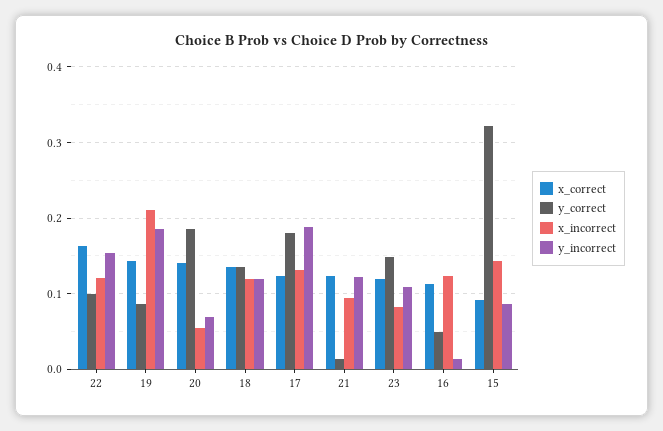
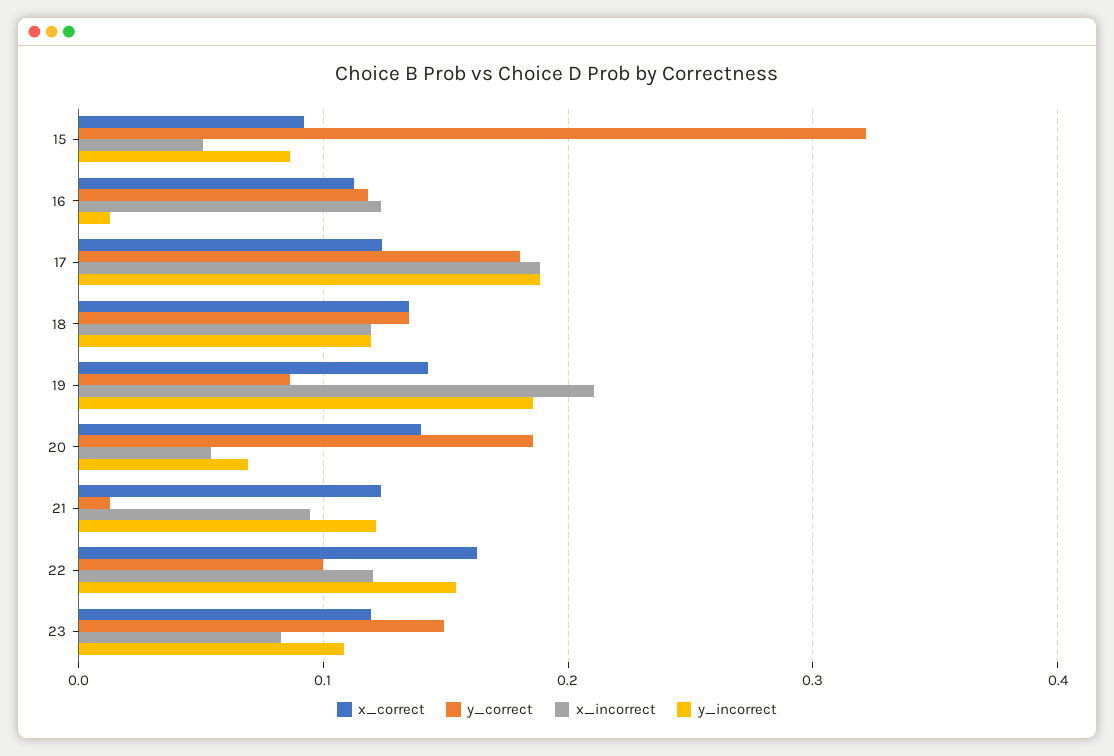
x_incorrect, 17: 0.13 -> 0.19
y_correct, 16: 0.05 -> 0.12
x_incorrect, 15: 0.14 -> 0.05

